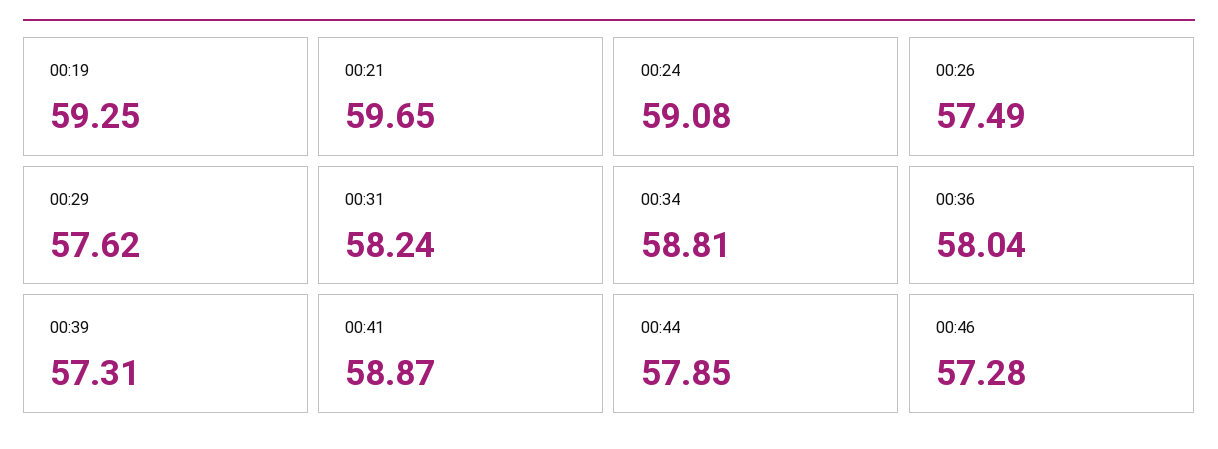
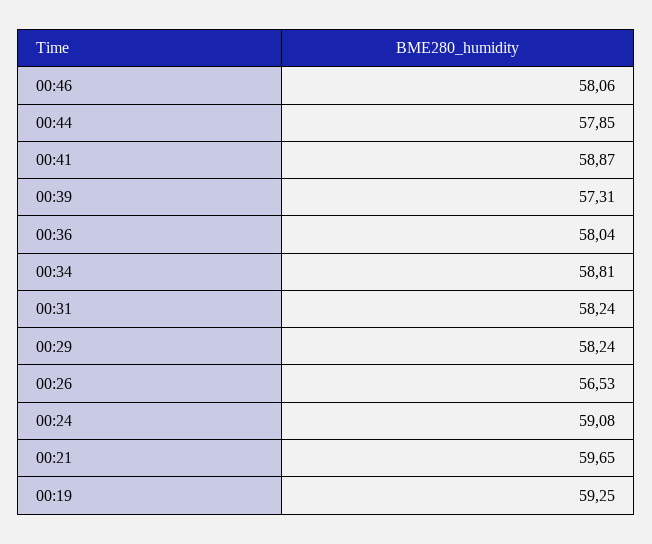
00:26: 57.49 -> 56.53
00:29: 57.62 -> 58.24
00:46: 57.28 -> 58.06

